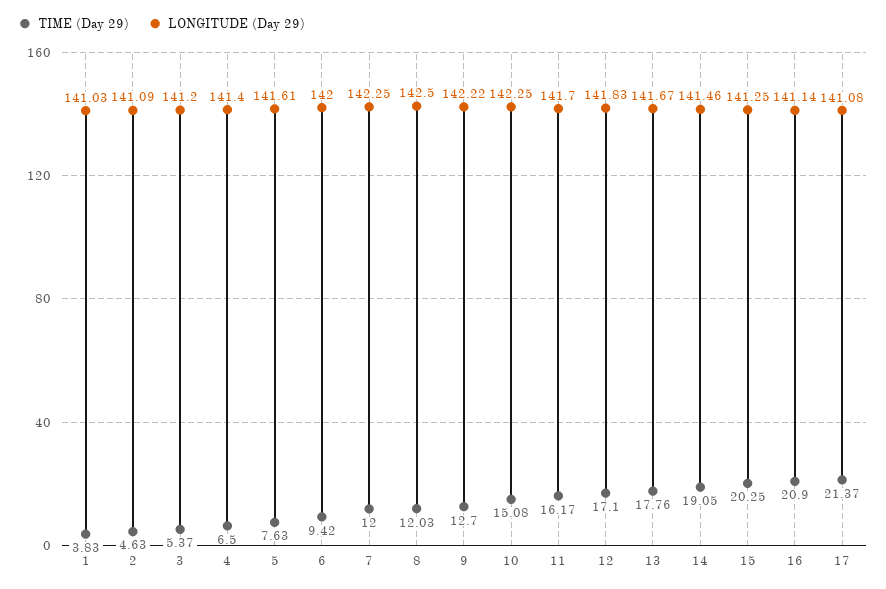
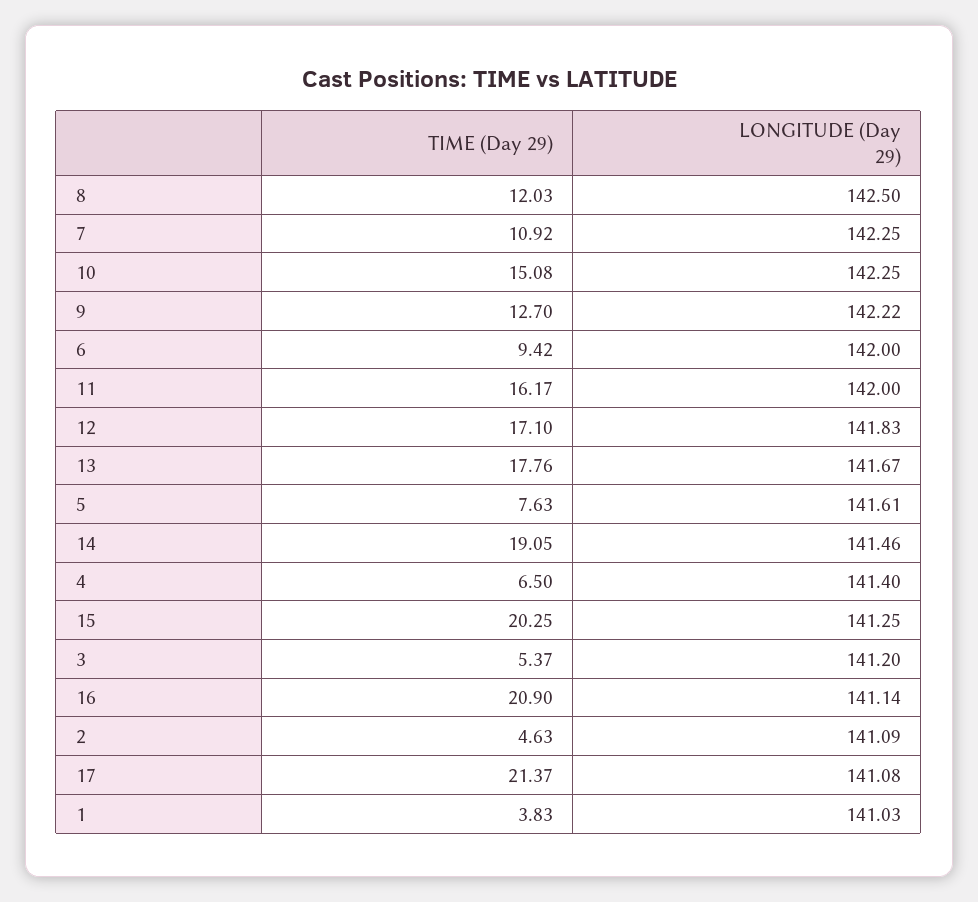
TIME (Day 29), 7: 12 -> 10.92
LONGITUDE (Day 29), 11: 141.7 -> 142

